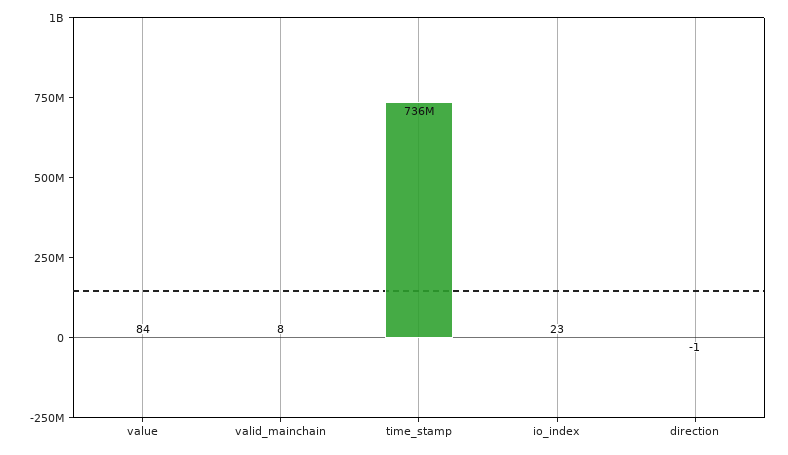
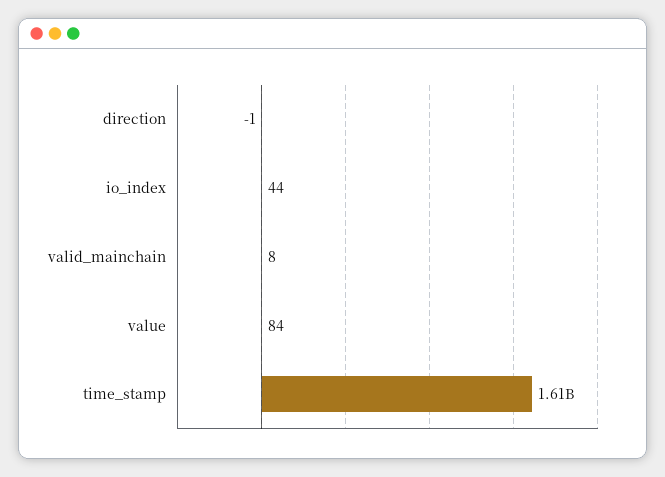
time_stamp: 736000000 -> 1610000000
io_index: 23 -> 44

